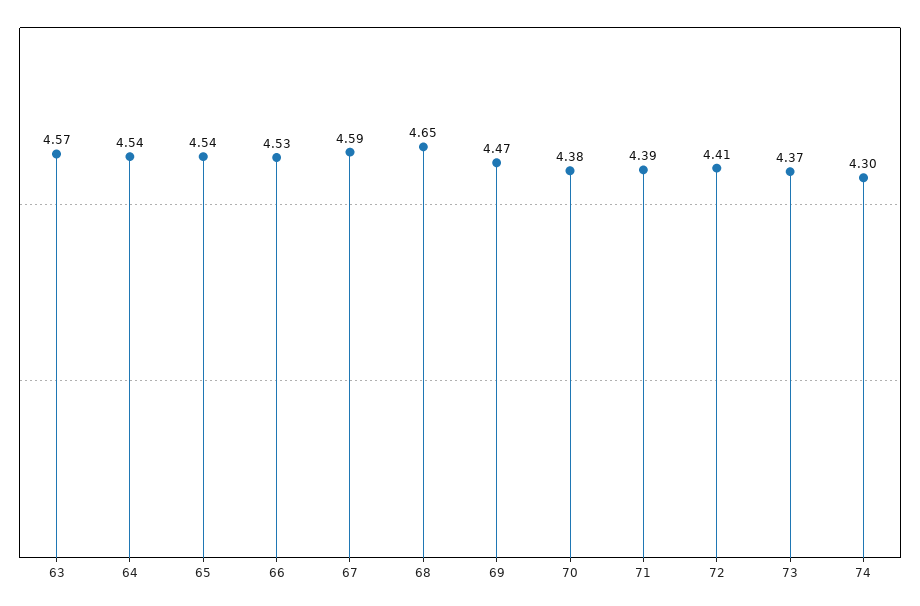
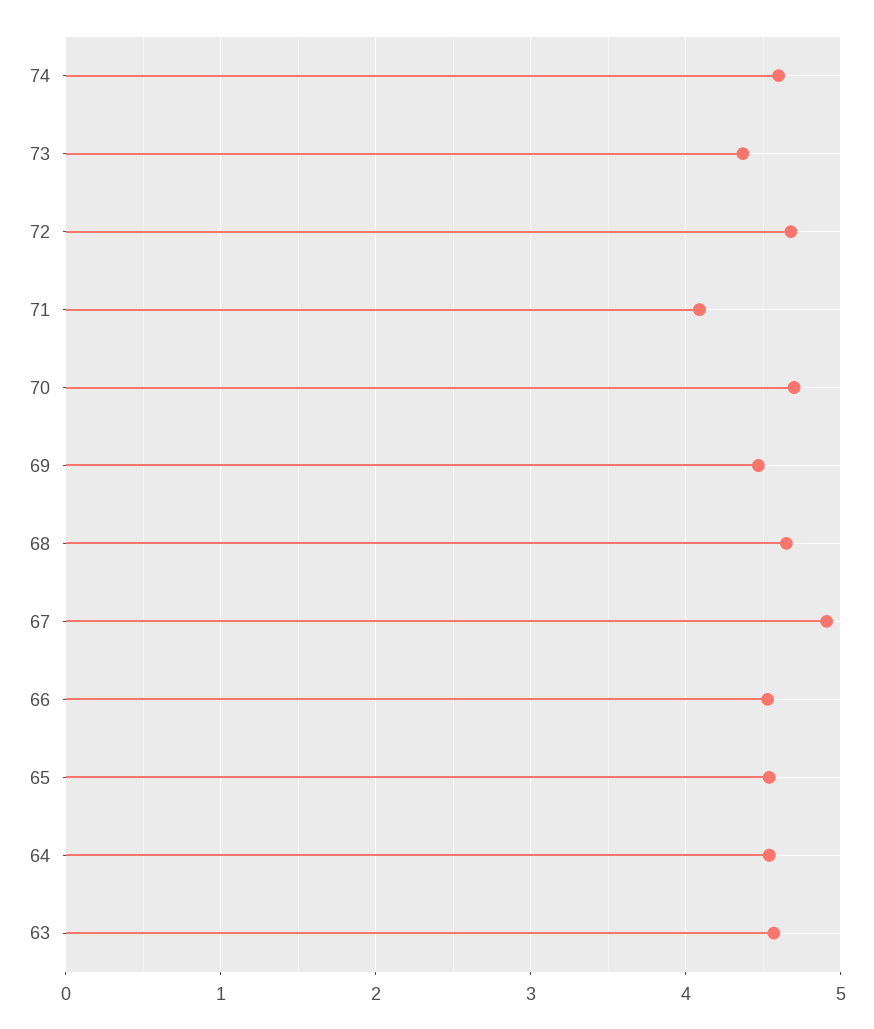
67: 4.59 -> 4.9
70: 4.38 -> 4.7
71: 4.39 -> 4.1
72: 4.41 -> 4.7
74: 4.3 -> 4.6

